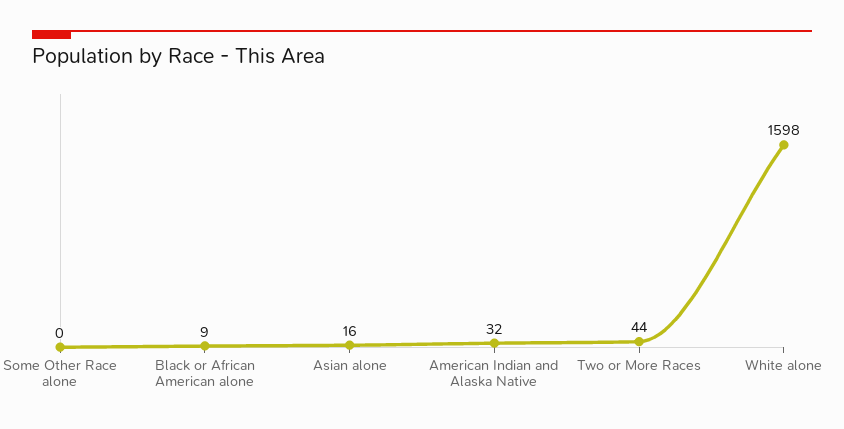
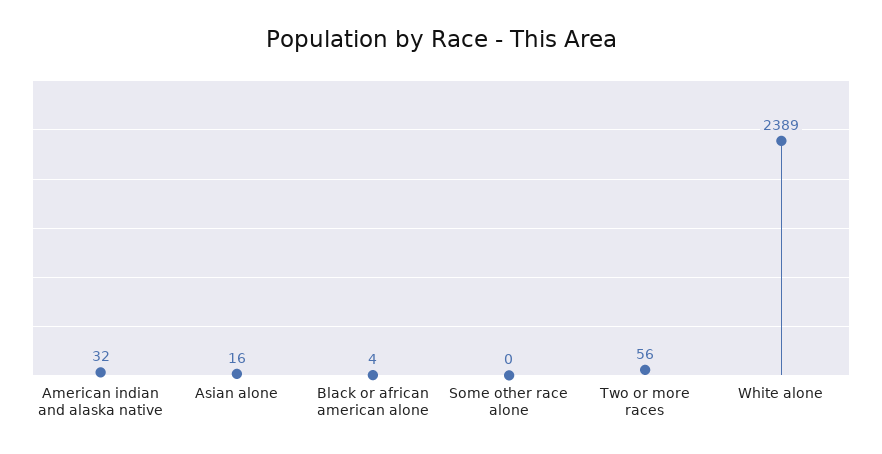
Black or African American alone: 9 -> 4
Two or More Races: 44 -> 56
White alone: 1598 -> 2389

